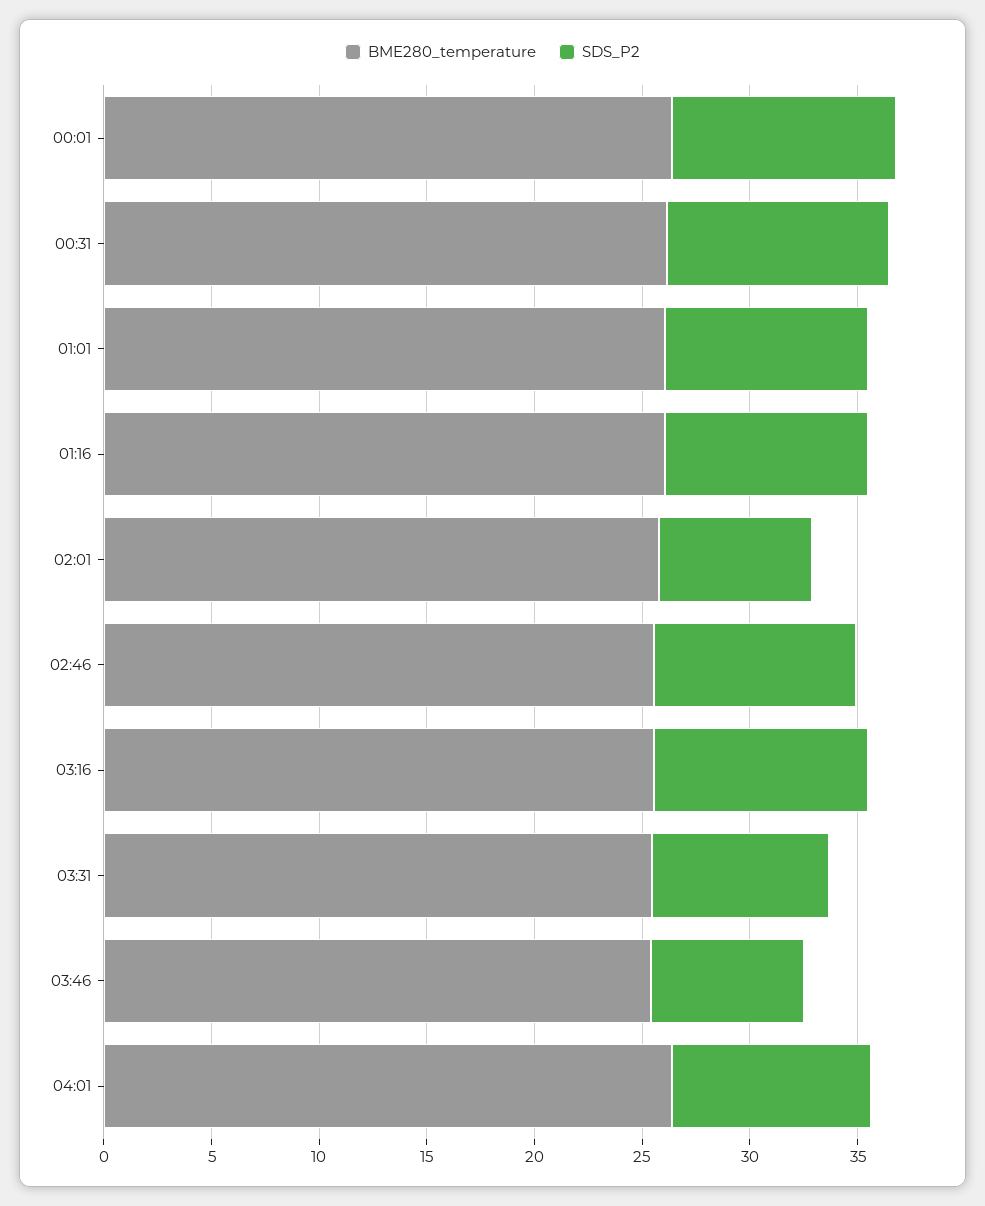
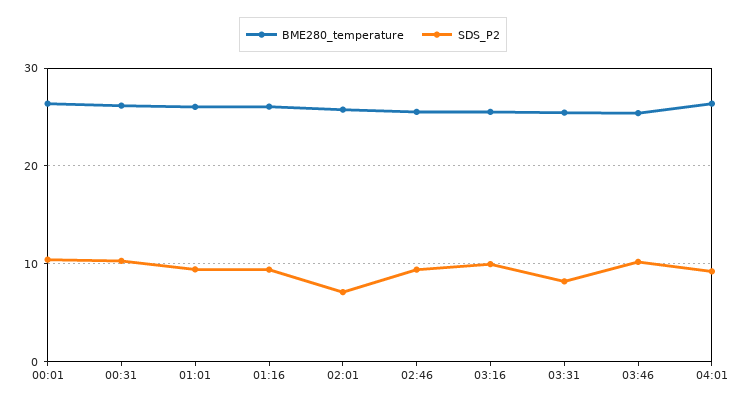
SDS_P2, 03:46: 7 -> 10

